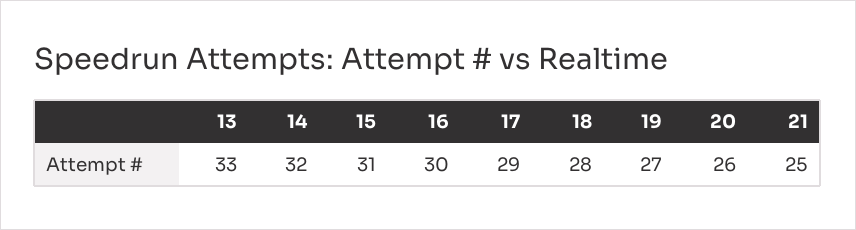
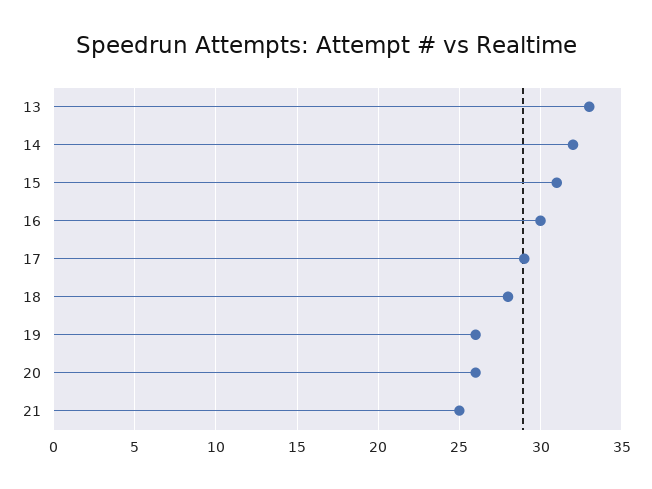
19: 27 -> 26

